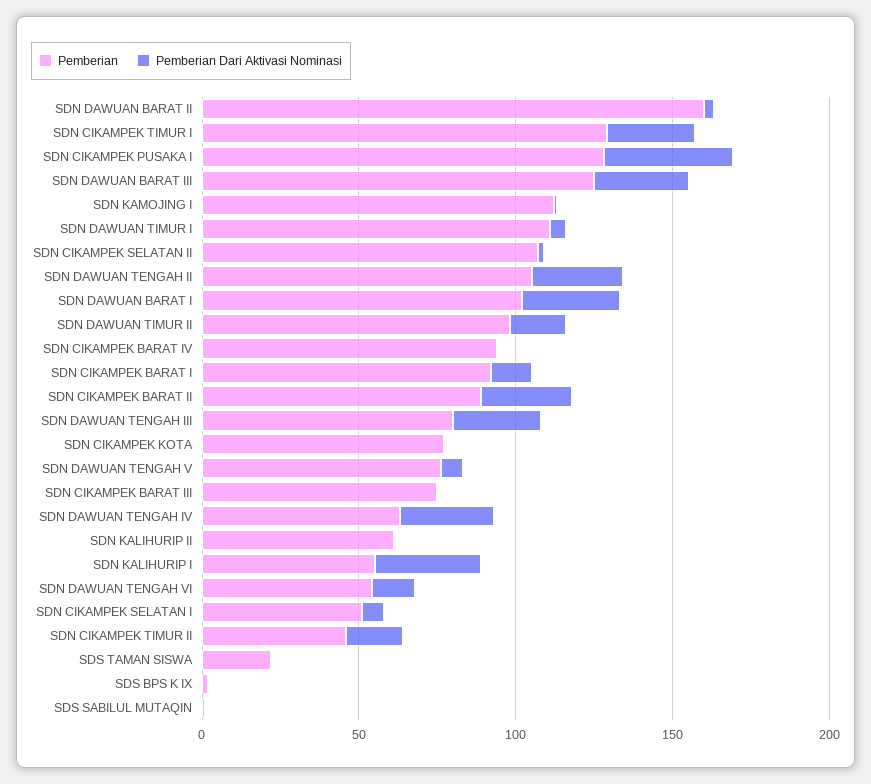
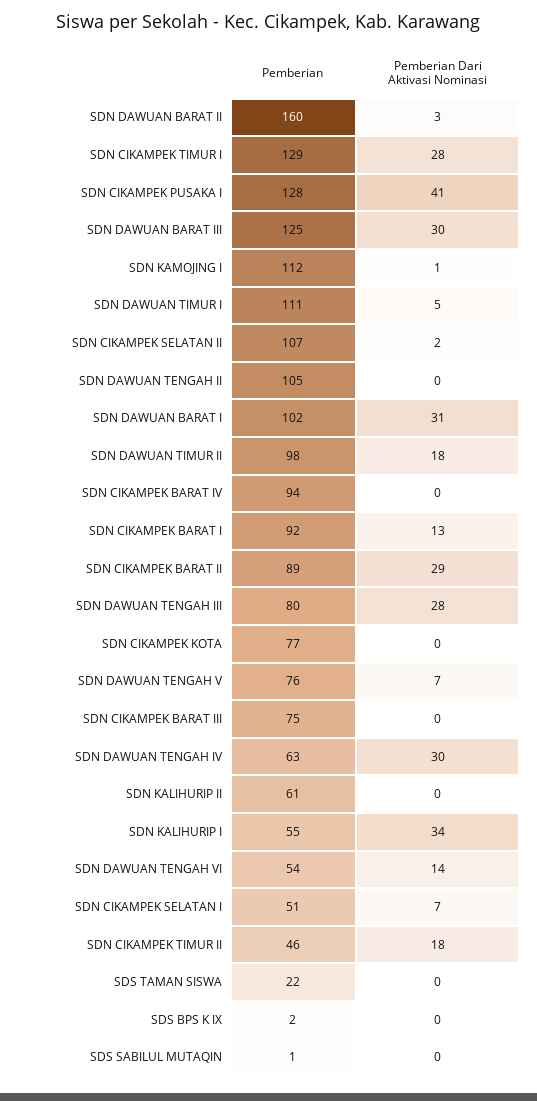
Pemberian Dari Aktivasi Nominasi, SDN DAWUAN TENGAH II: 30 -> 0

